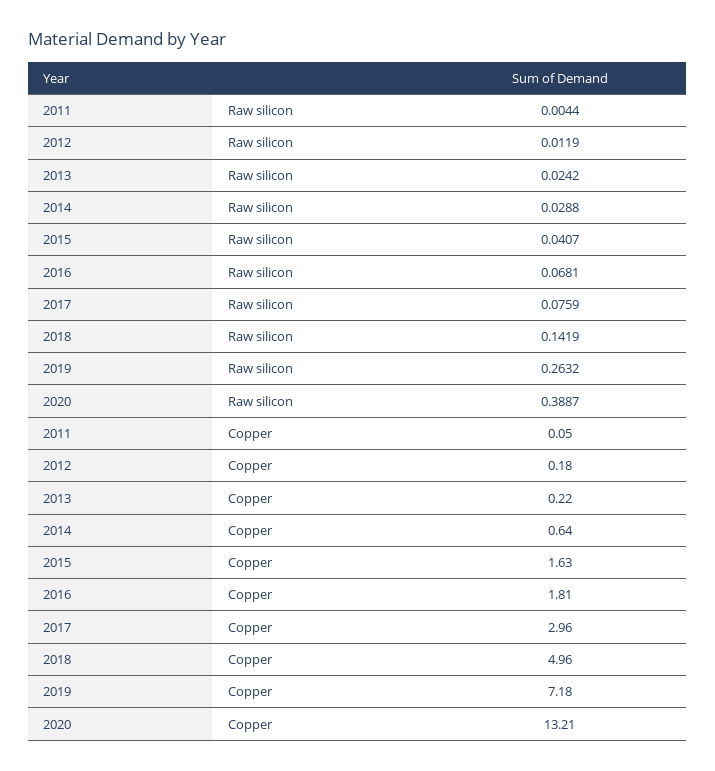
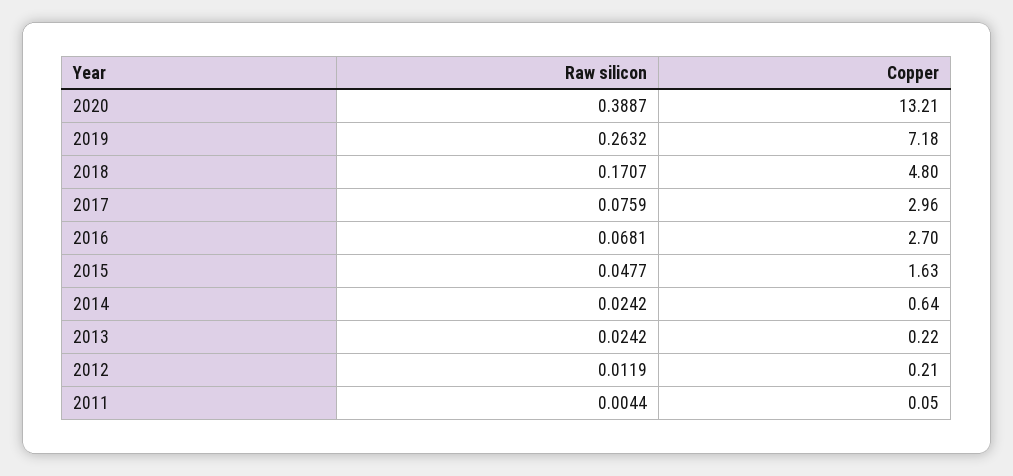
2014, Raw silicon: 0.0288 -> 0.0242
2015, Raw silicon: 0.0407 -> 0.0477
2018, Raw silicon: 0.1419 -> 0.1707
2012, Copper: 0.18 -> 0.21
2016, Copper: 1.81 -> 2.7
2018, Copper: 4.96 -> 4.8

